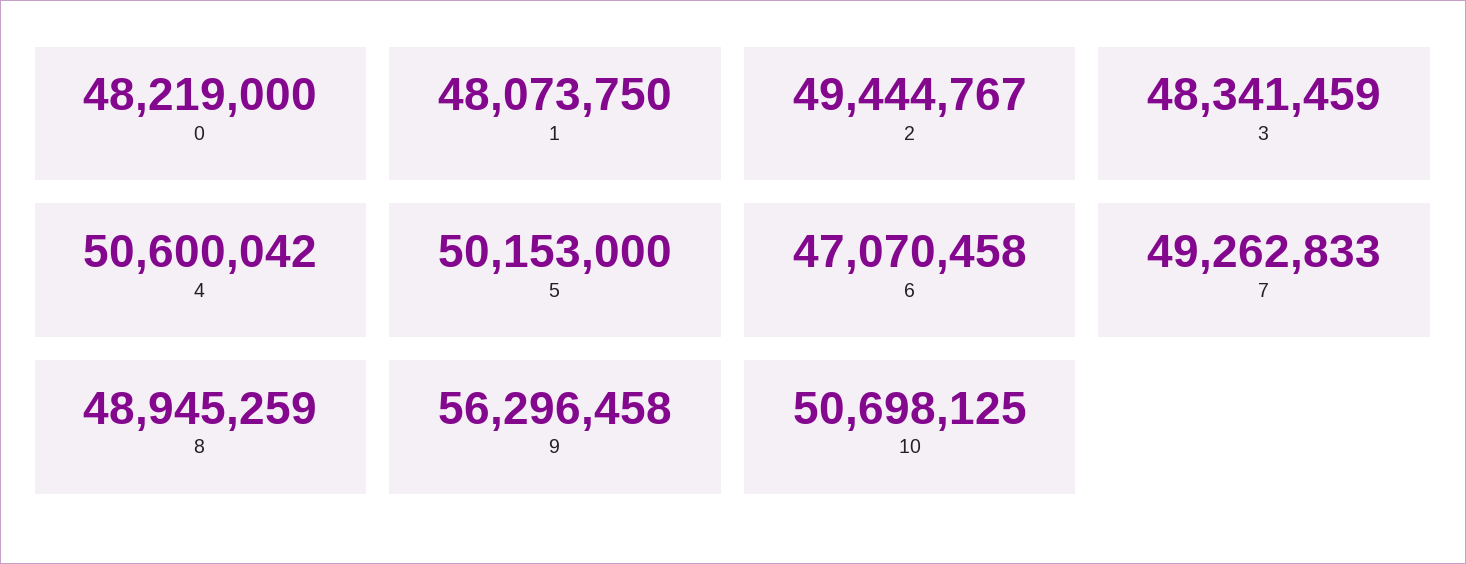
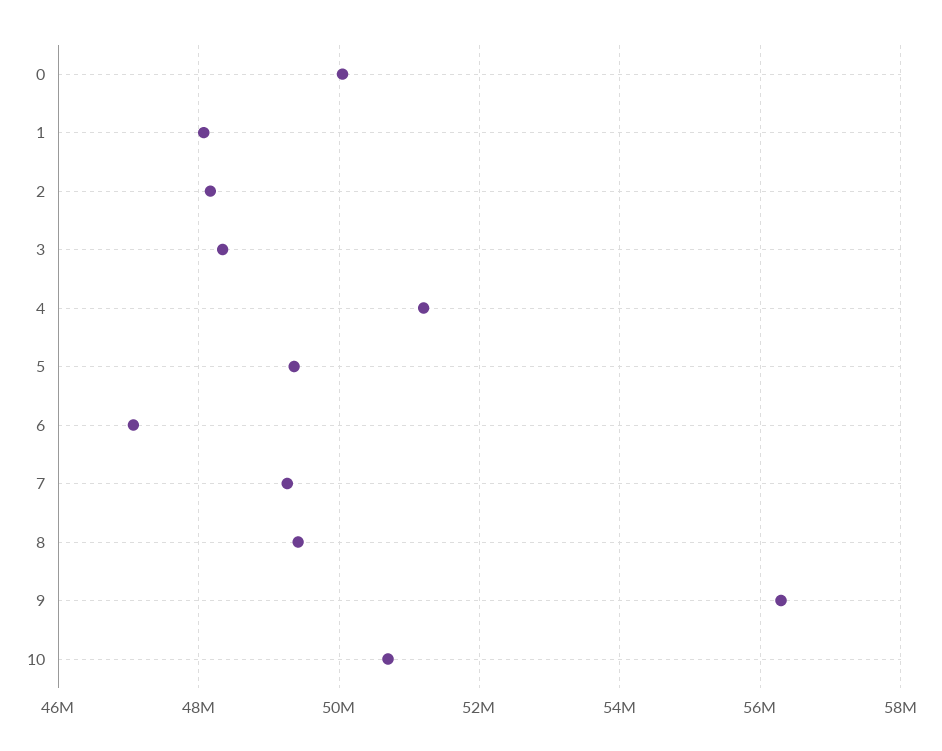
0: 48219000 -> 50000000
2: 49444767 -> 48200000
4: 50600042 -> 51200000
5: 50153000 -> 49400000
8: 48945259 -> 49400000

